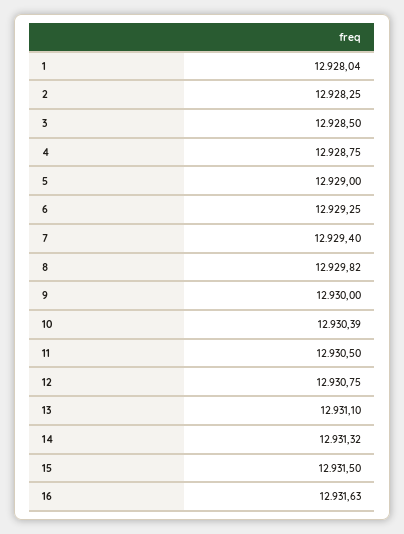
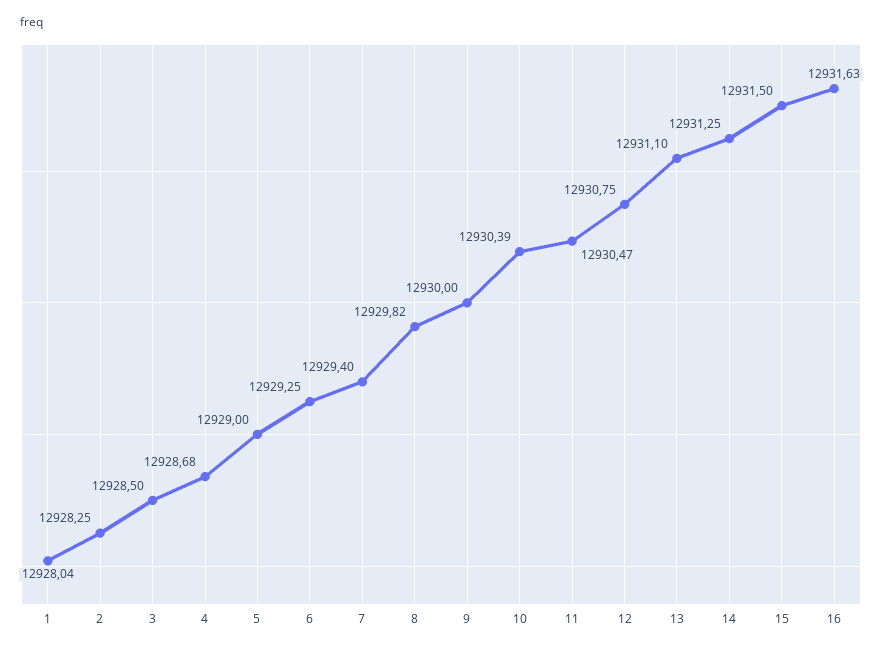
4: 12928.75 -> 12928.68
11: 12930.5 -> 12930.47
14: 12931.32 -> 12931.25

